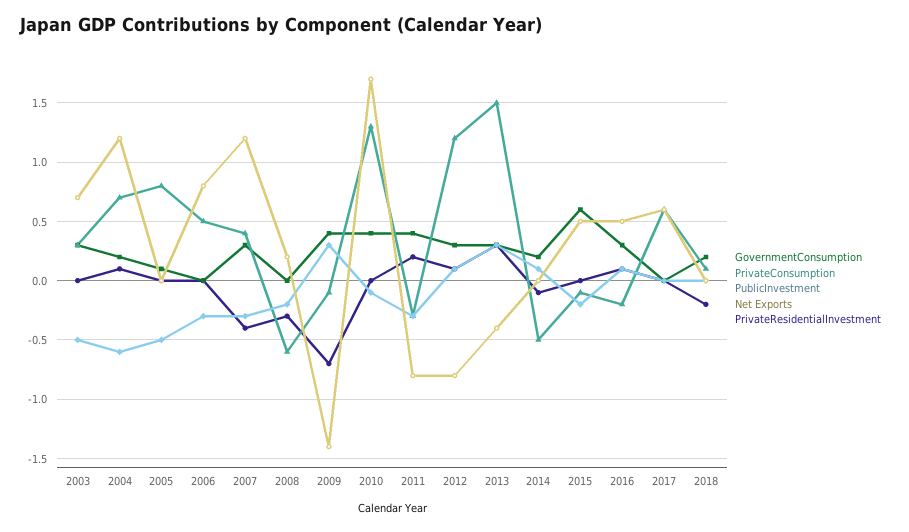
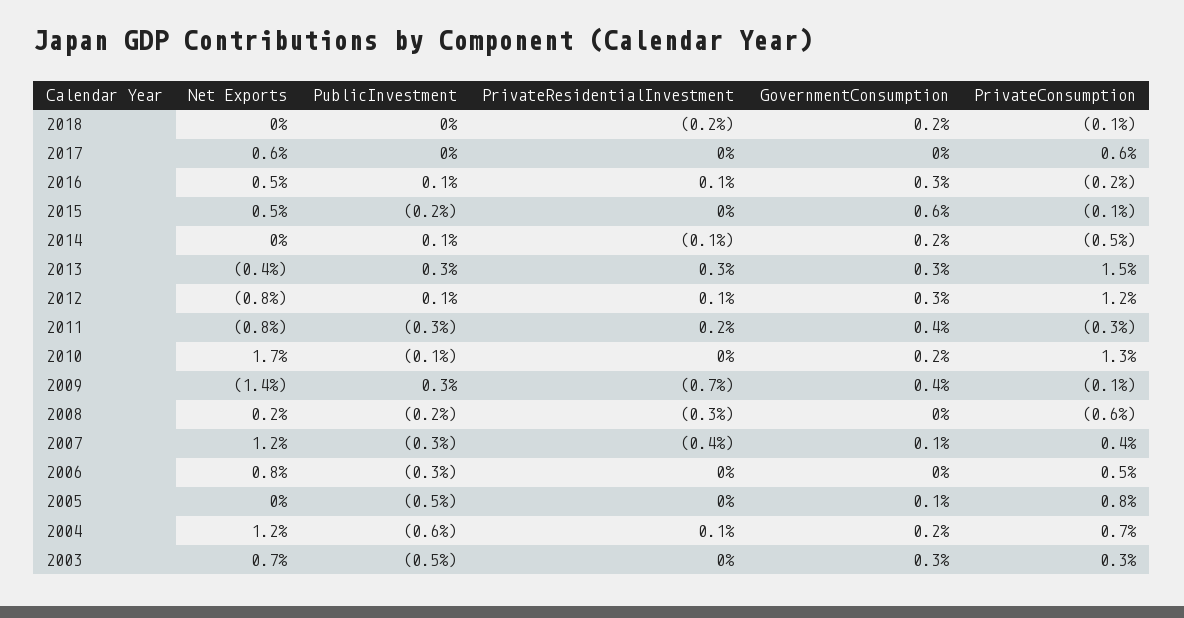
GovernmentConsumption, 2007: 0.3 -> 0.1
GovernmentConsumption, 2010: 0.4 -> 0.2
PrivateConsumption, 2018: 0.1 -> -0.1

